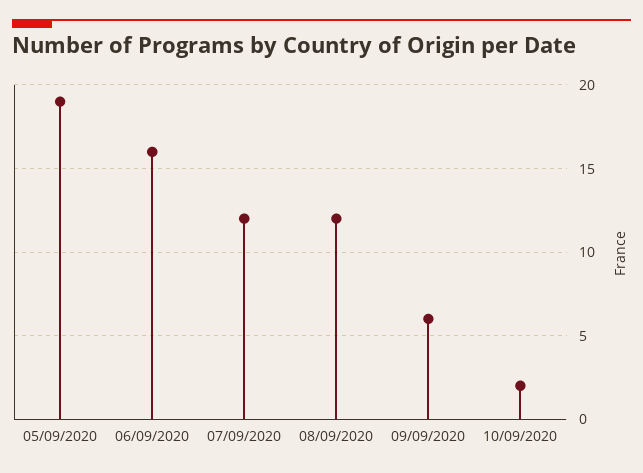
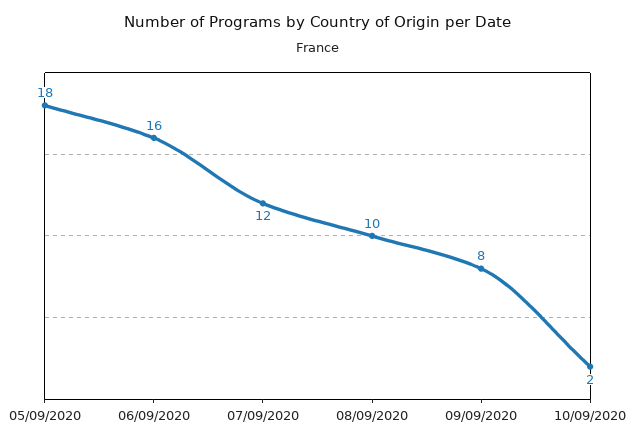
05/09/2020: 19 -> 18
08/09/2020: 12 -> 10
09/09/2020: 6 -> 8

